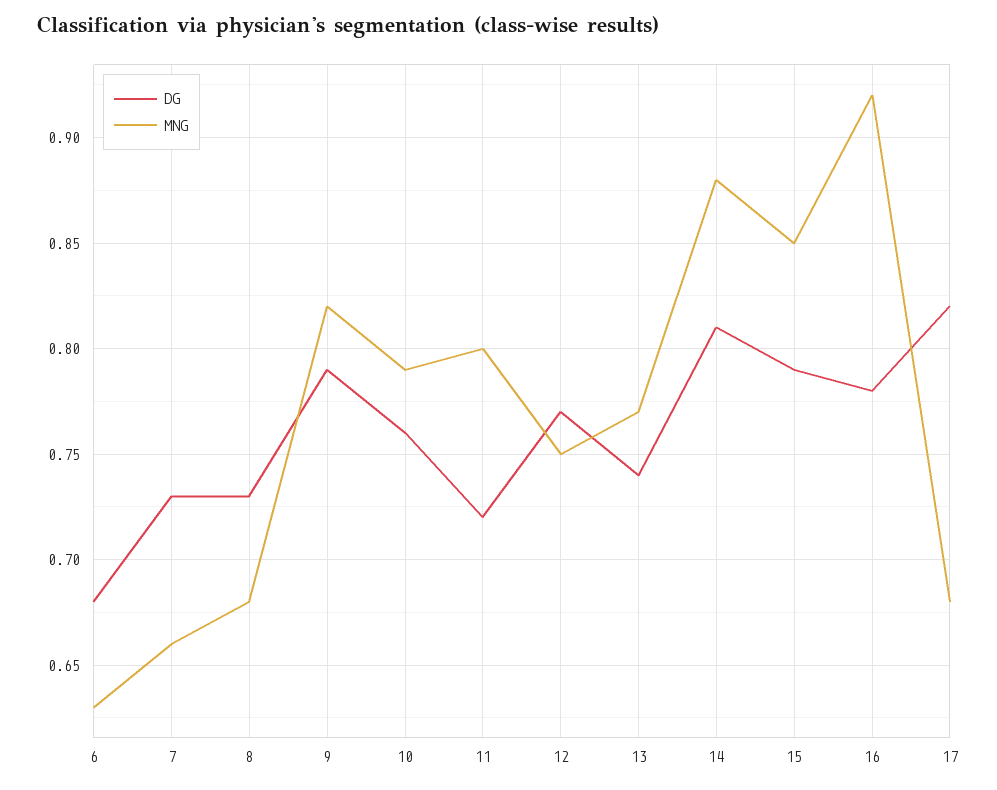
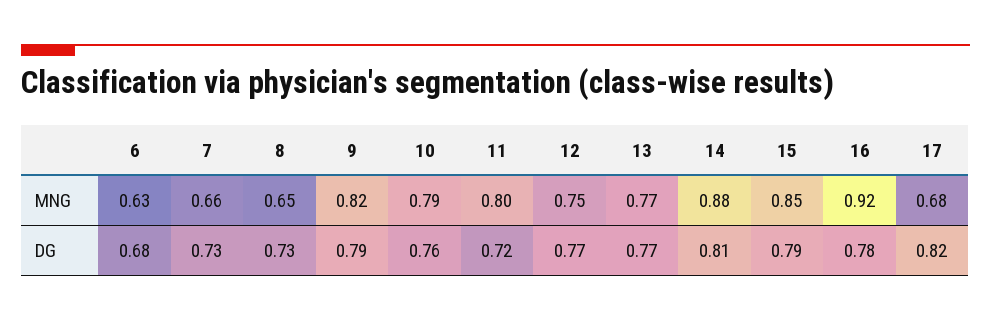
MNG, 8: 0.68 -> 0.65
DG, 13: 0.74 -> 0.77

